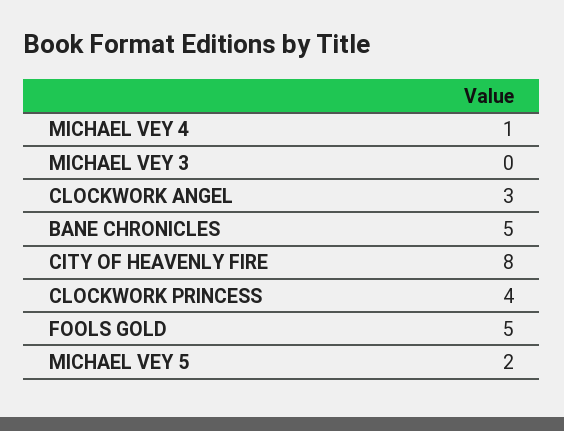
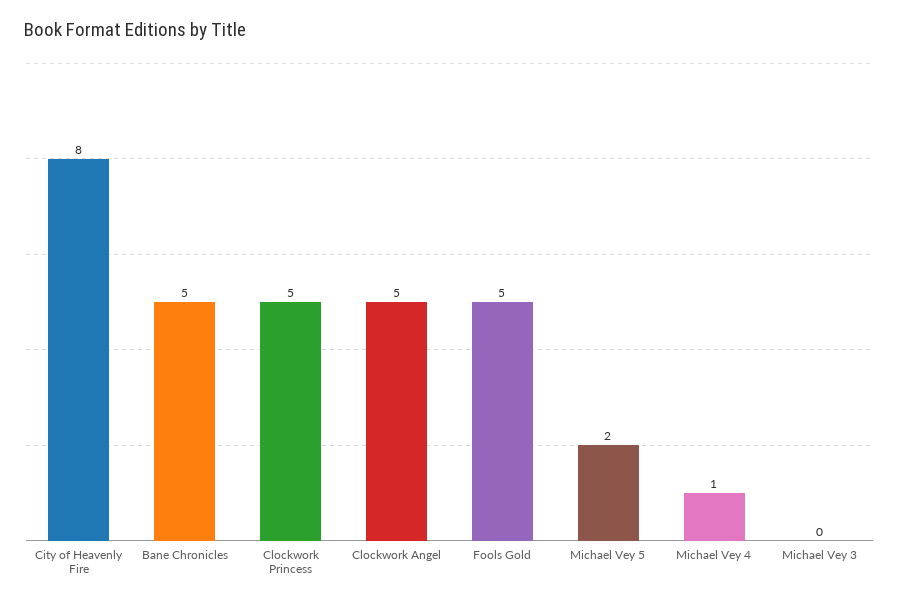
CLOCKWORK ANGEL: 3 -> 5
CLOCKWORK PRINCESS: 4 -> 5

